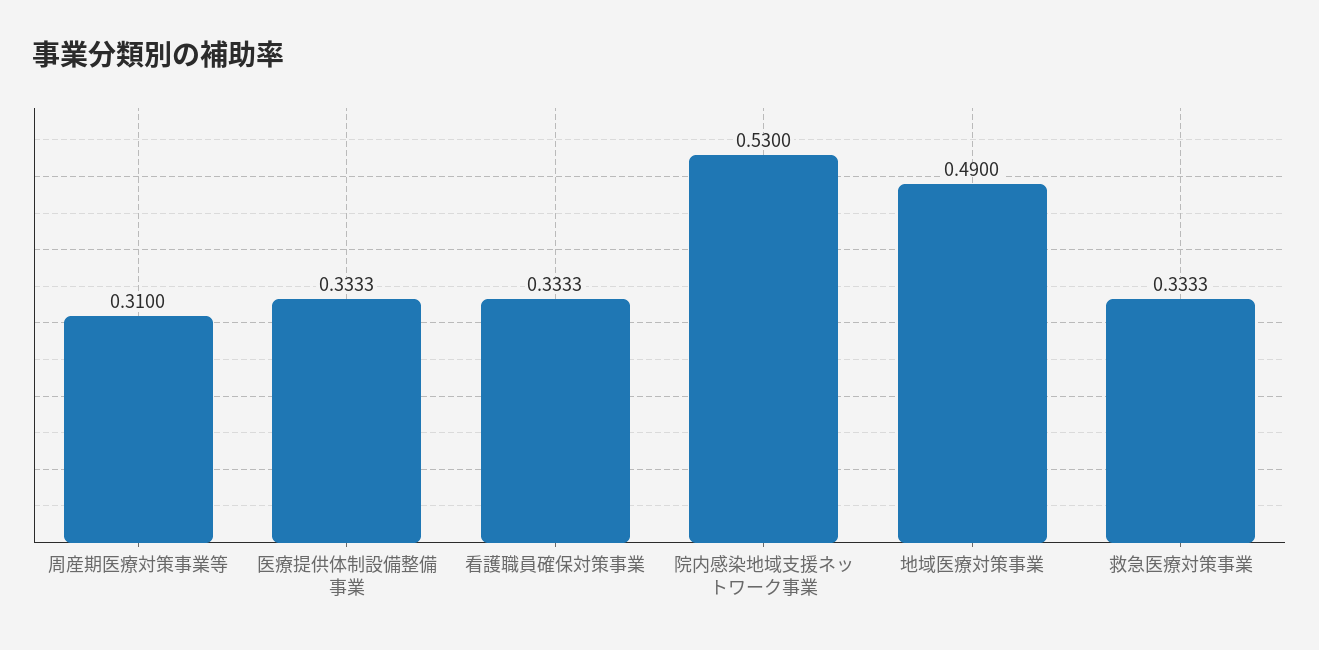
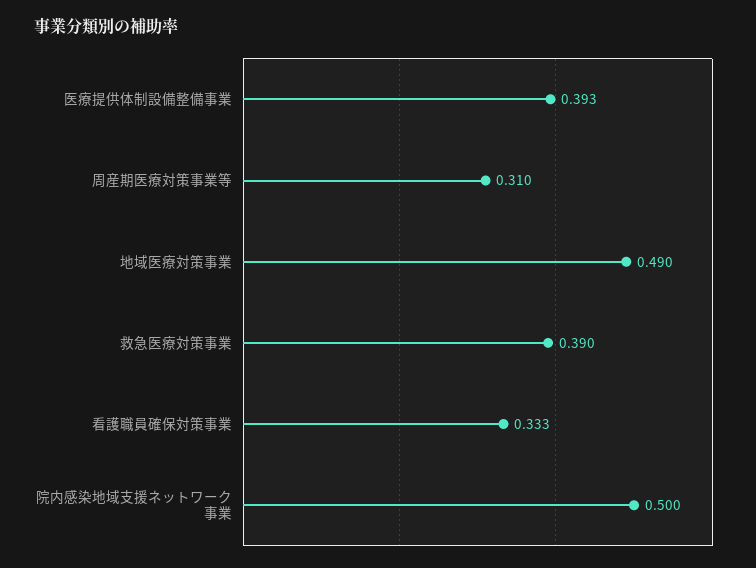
医療提供体制設備整備事業: 0.3333 -> 0.393
院内感染地域支援ネットワーク事業: 0.53 -> 0.5
救急医療対策事業: 0.3333 -> 0.39

